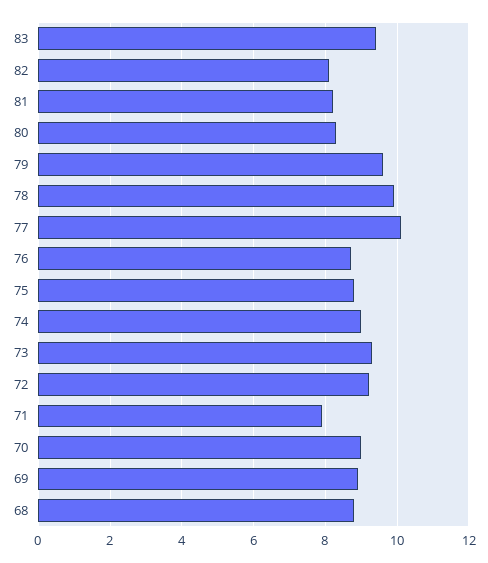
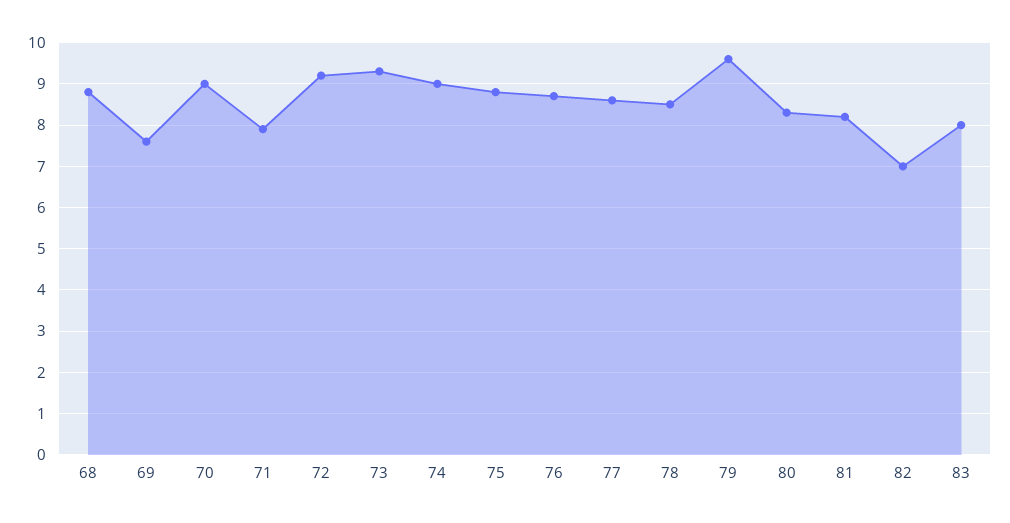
83: 9.5 -> 8
82: 8 -> 7
78: 10 -> 8.5
77: 10 -> 8.5
69: 9 -> 7.5

